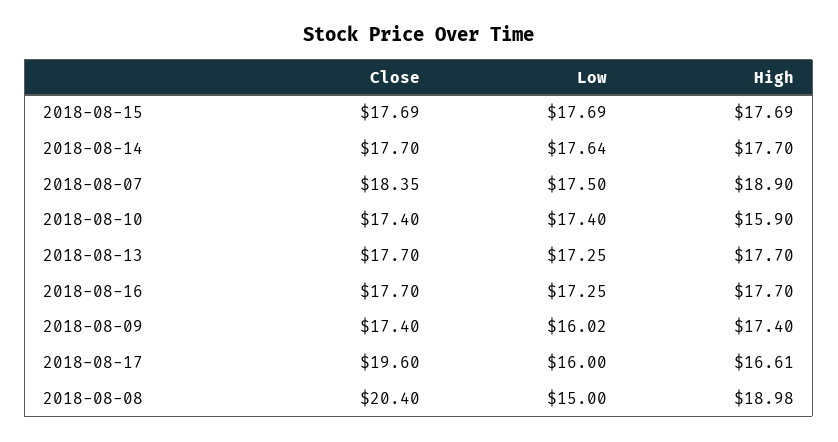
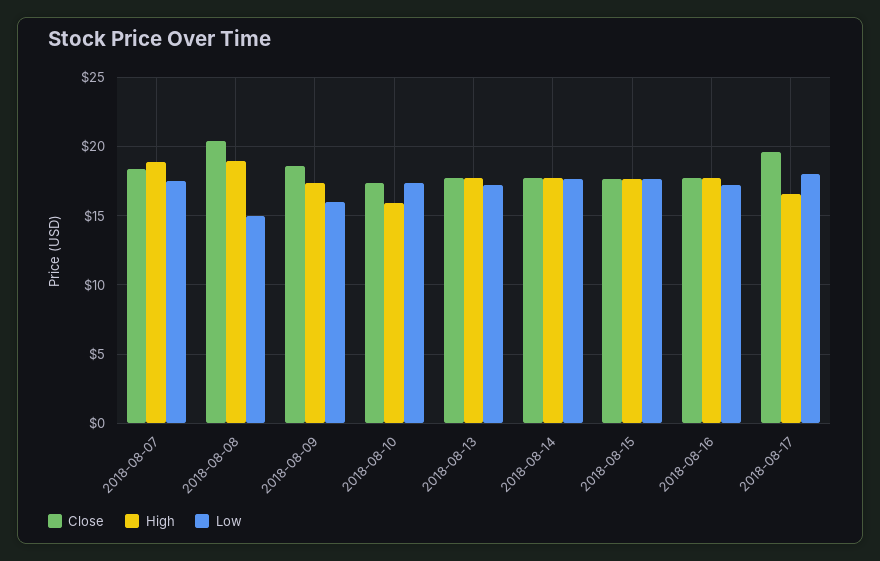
Close, 2018-08-09: 17.4 -> 18.5
Low, 2018-08-17: 16 -> 18

